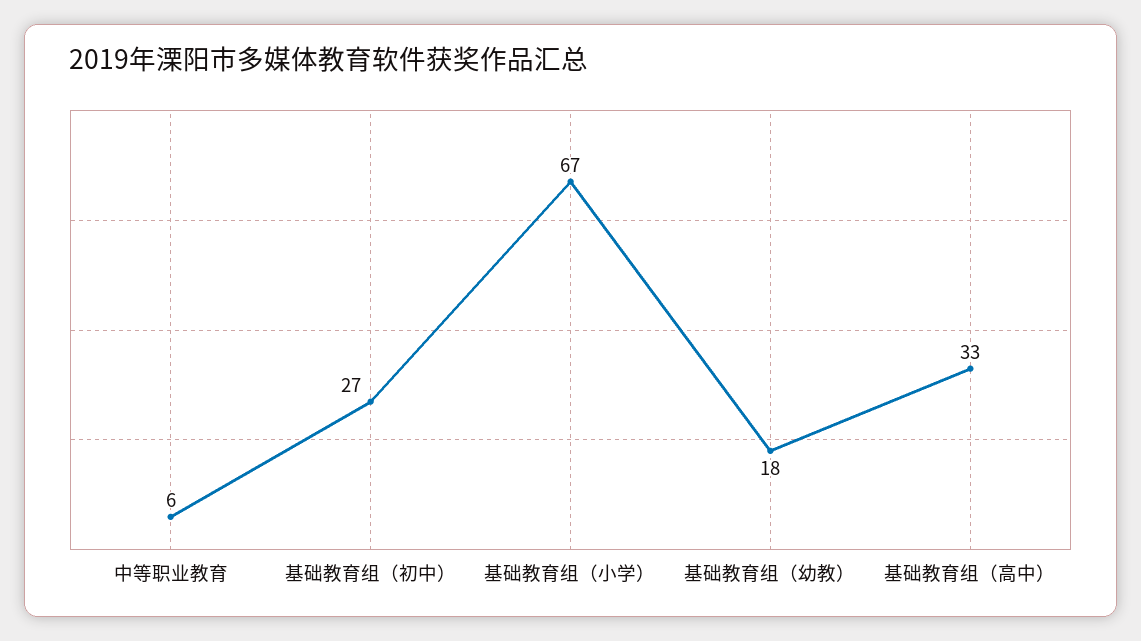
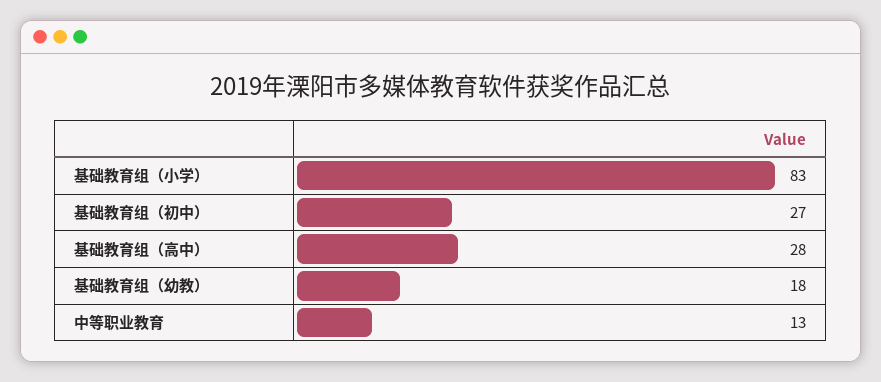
中等职业教育: 6 -> 13
基础教育组（小学）: 67 -> 83
基础教育组（高中）: 33 -> 28

